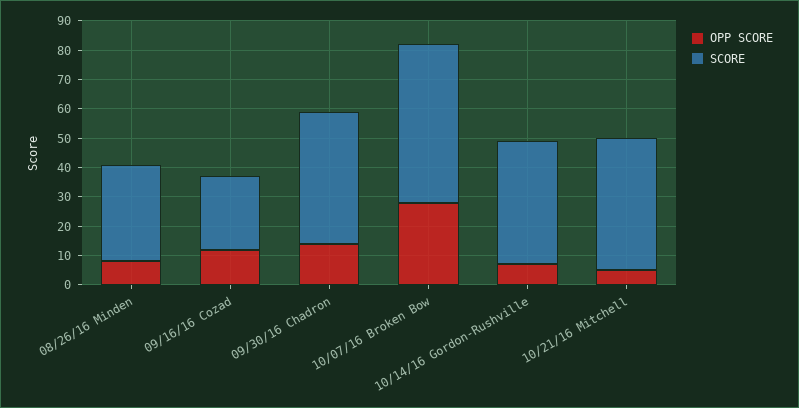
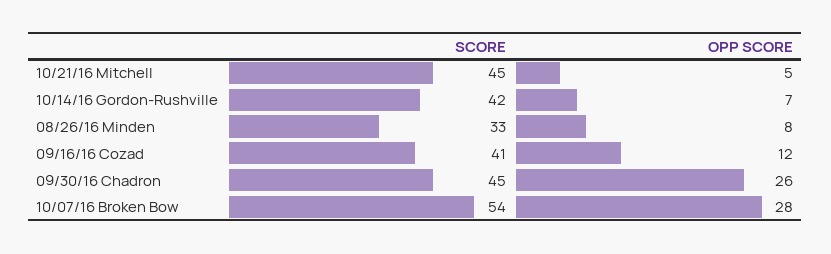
SCORE, 09/16/16 Cozad: 25 -> 41
OPP SCORE, 09/30/16 Chadron: 15 -> 26

